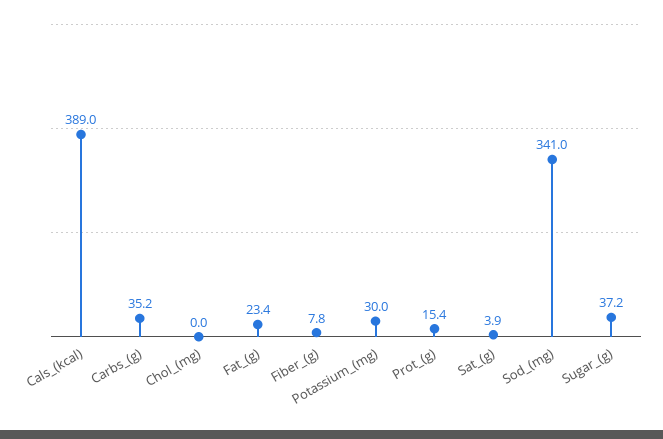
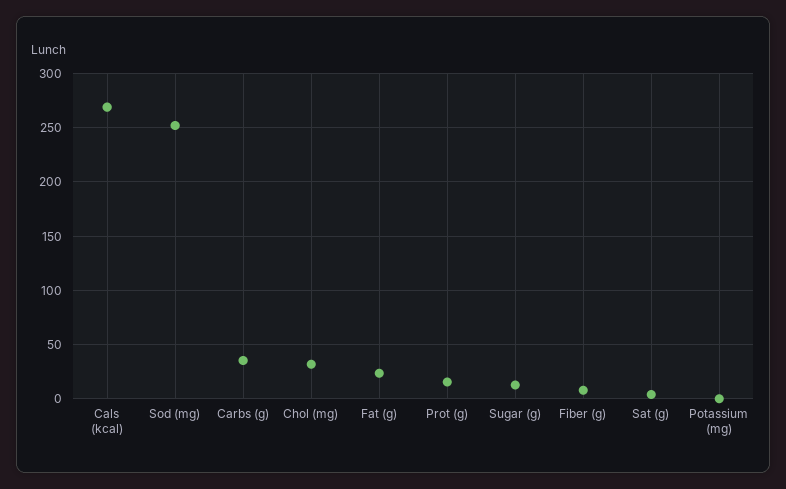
Cals_(kcal): 389 -> 270
Chol_(mg): 0 -> 30
Potassium_(mg): 30 -> 0
Sod_(mg): 341 -> 250
Sugar_(g): 37.2 -> 10

